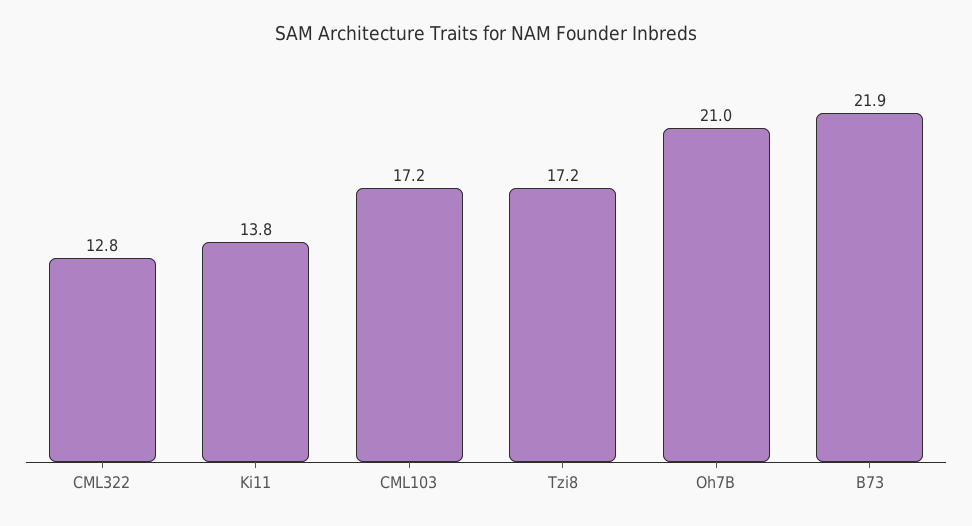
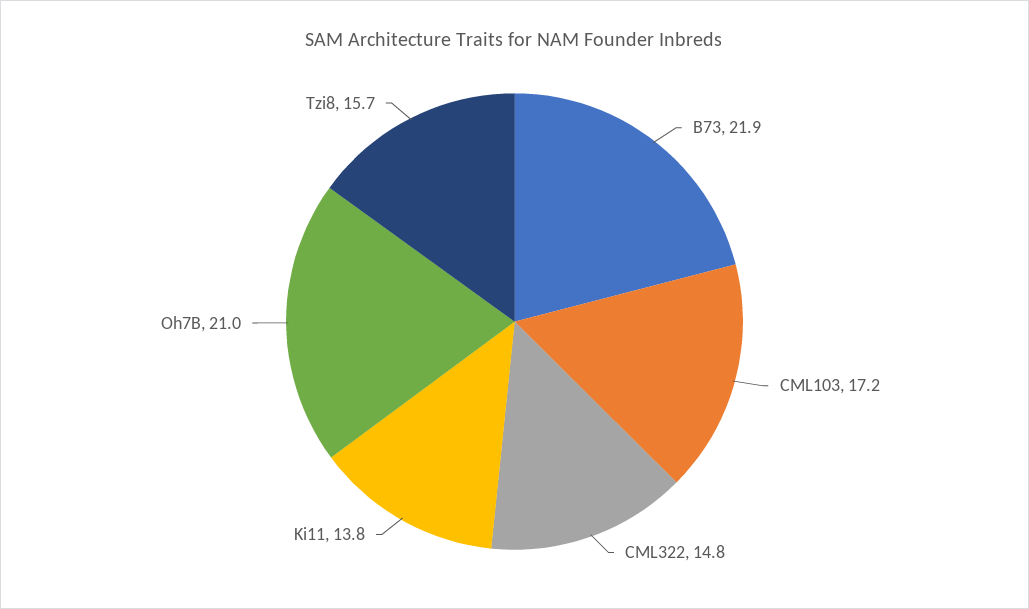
CML322: 12.8 -> 14.8
Tzi8: 17.2 -> 15.7

